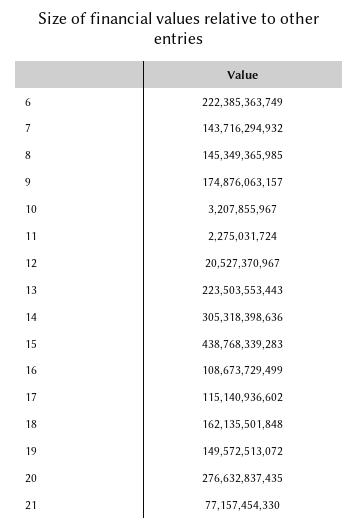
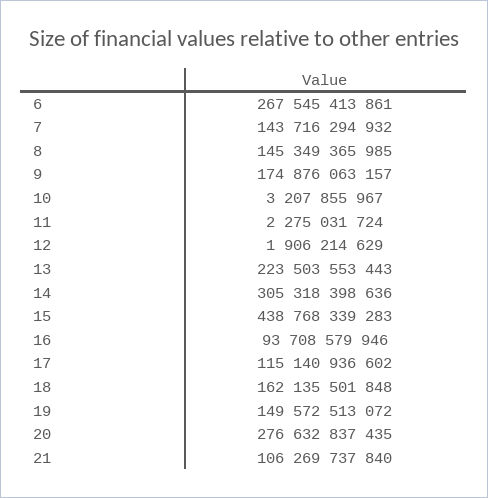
6: 222385363749 -> 267545413861
12: 20527370967 -> 1906214629
16: 108673729499 -> 93708579946
21: 77157454330 -> 106269737840

